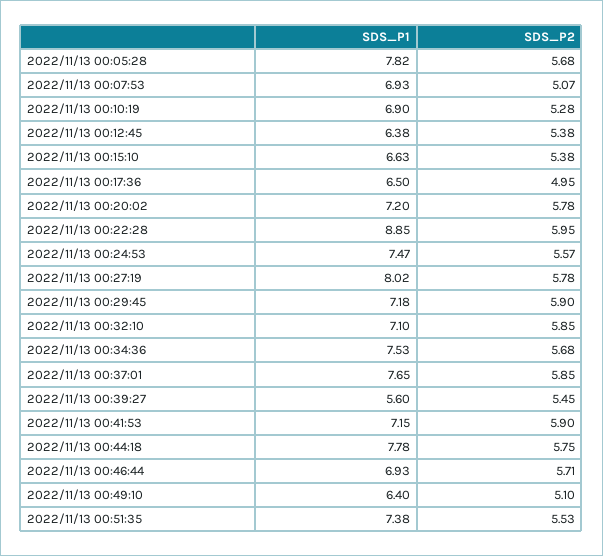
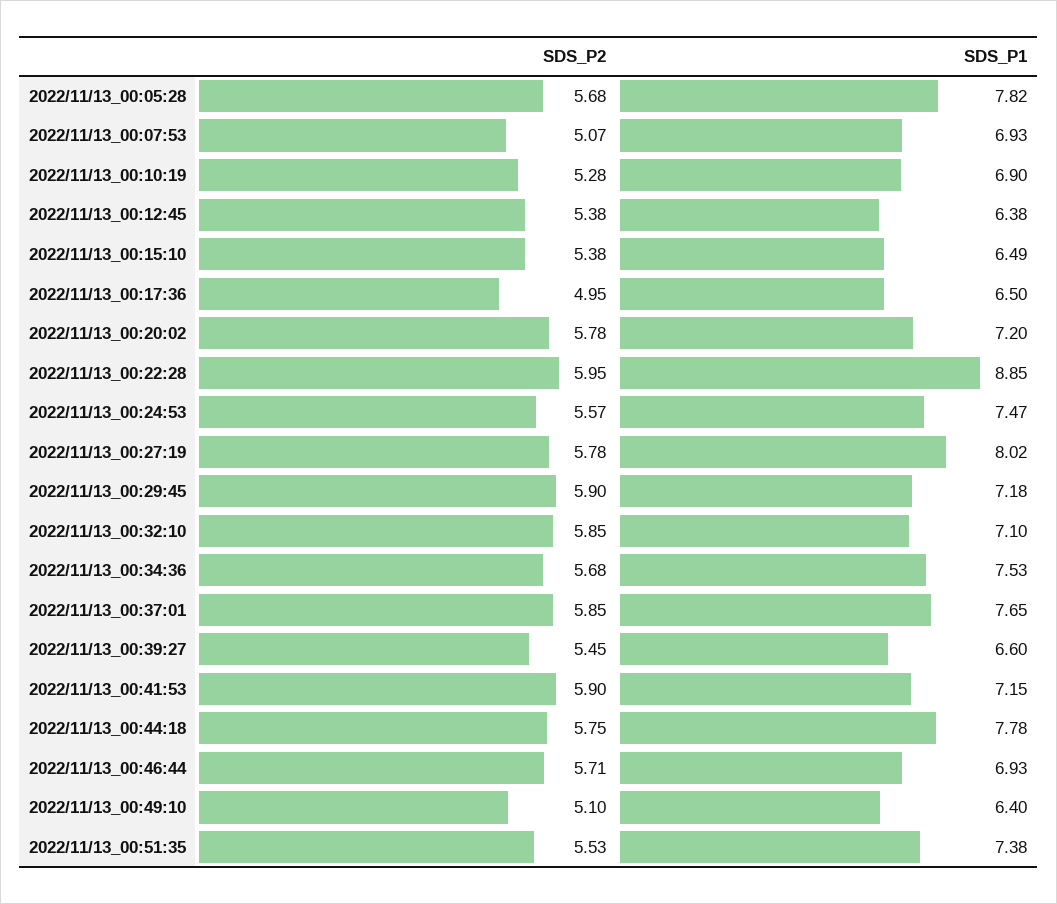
SDS_P1, 2022/11/13 00:15:10: 6.63 -> 6.49
SDS_P1, 2022/11/13 00:39:27: 5.6 -> 6.6

